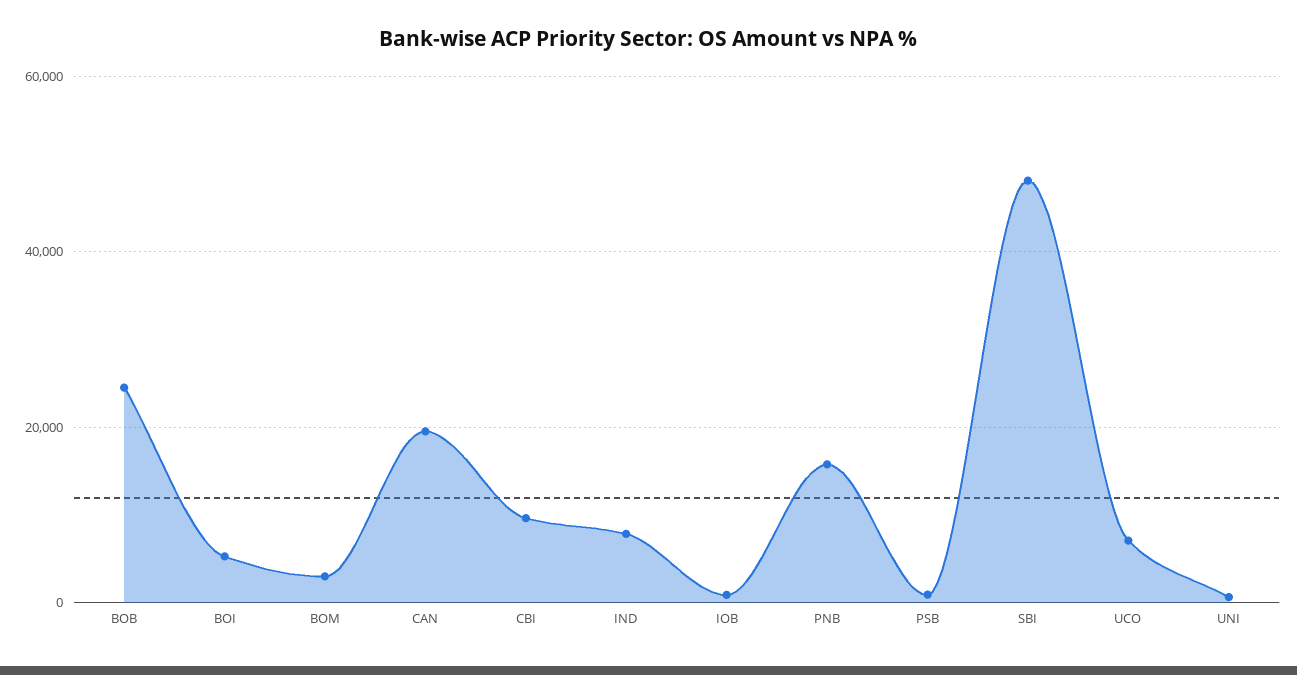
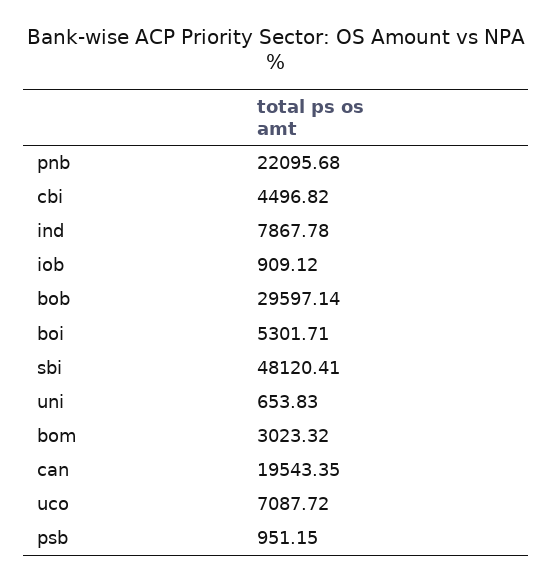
BOB: 24000 -> 29597.14
CBI: 10000 -> 4496.82
PNB: 16000 -> 22095.68

